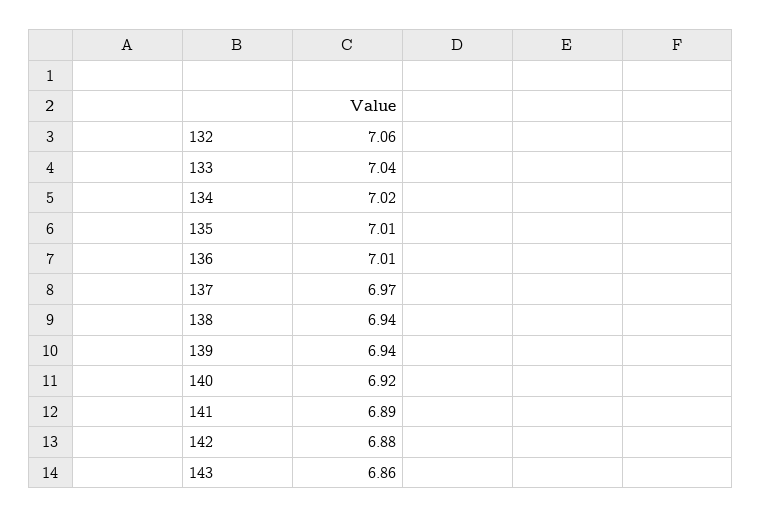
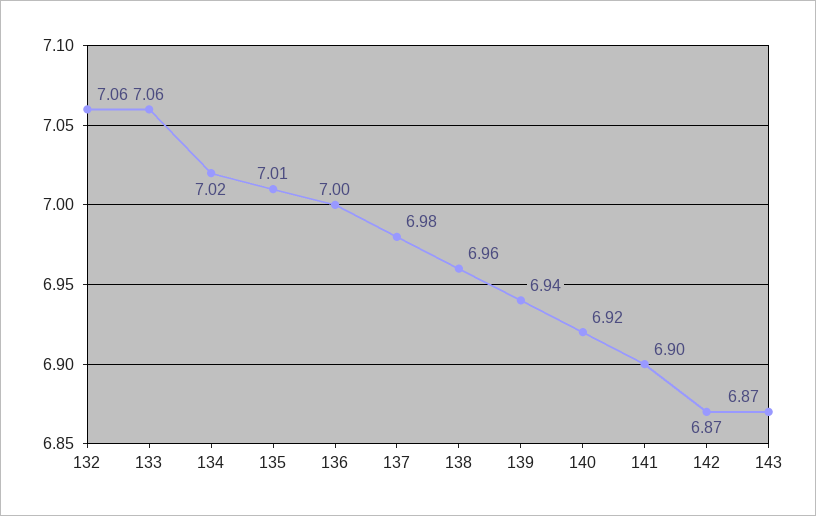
133: 7.04 -> 7.06
136: 7.01 -> 7
137: 6.97 -> 6.98
138: 6.94 -> 6.96
141: 6.89 -> 6.9
142: 6.88 -> 6.87
143: 6.86 -> 6.87

